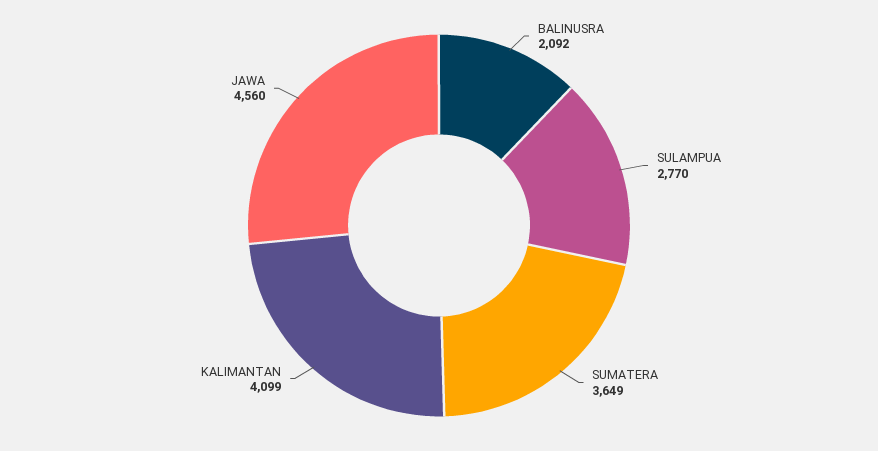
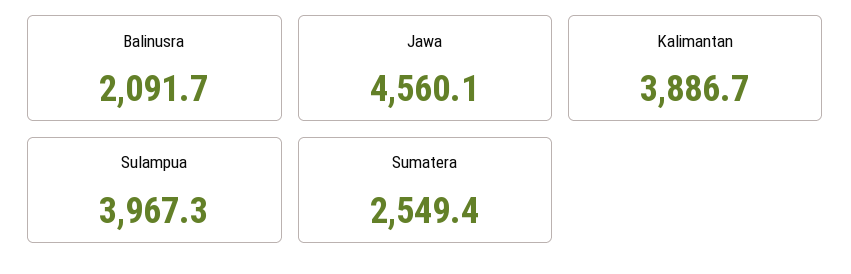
SULAMPUA: 2770 -> 3967.3
SUMATERA: 3649 -> 2549.4
KALIMANTAN: 4099 -> 3886.7

